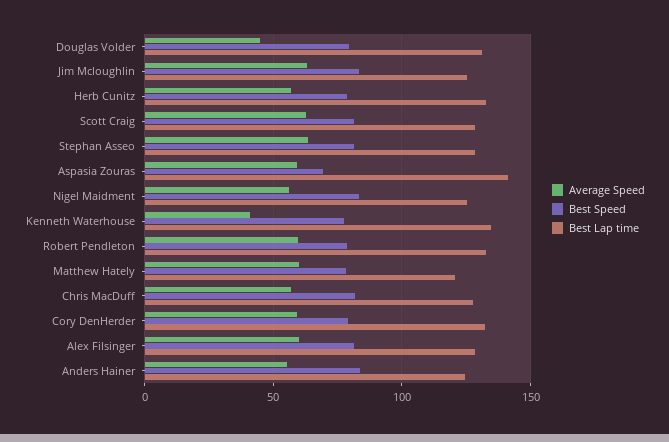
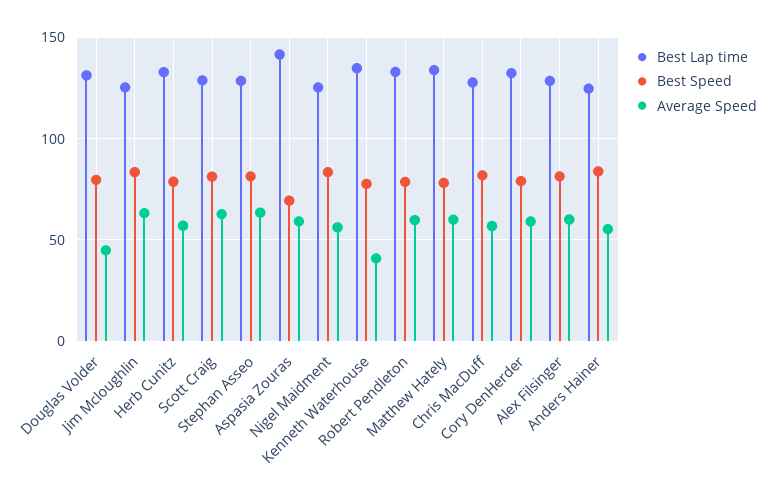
Best Lap time, Matthew Hately: 120 -> 135

